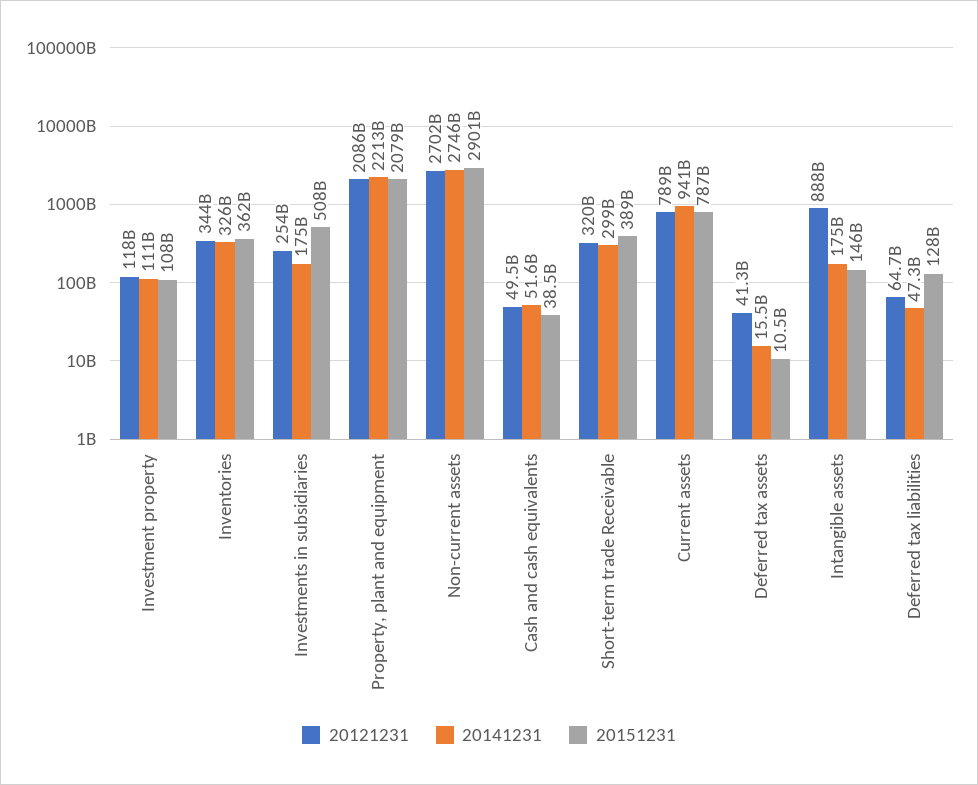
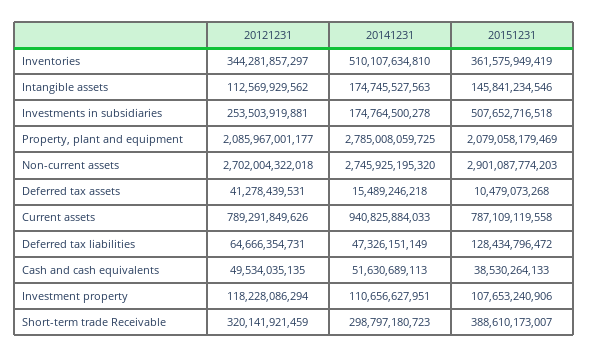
20141231, Inventories: 326000000000 -> 510107634810
20141231, Property, plant and equipment: 2213000000000 -> 2785008059725
20121231, Intangible assets: 888000000000 -> 112569929562

